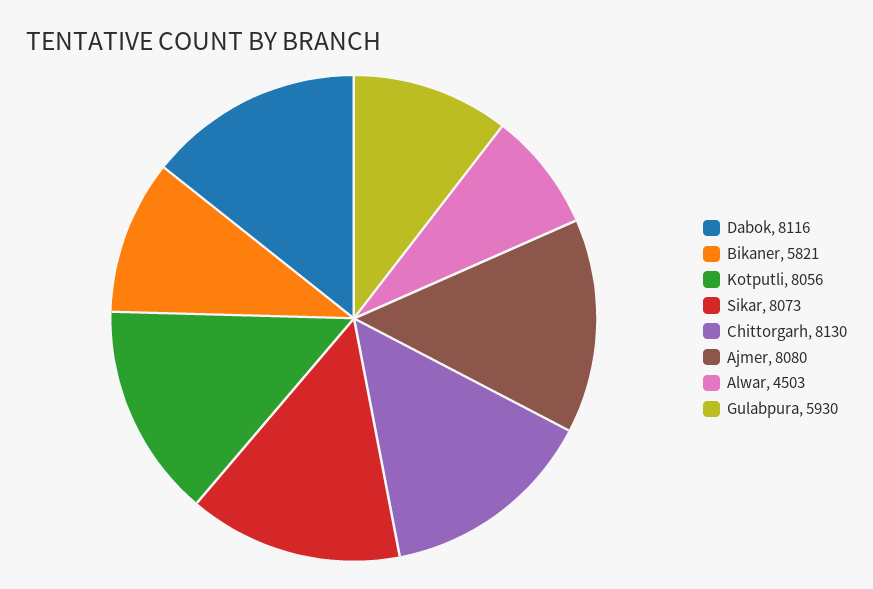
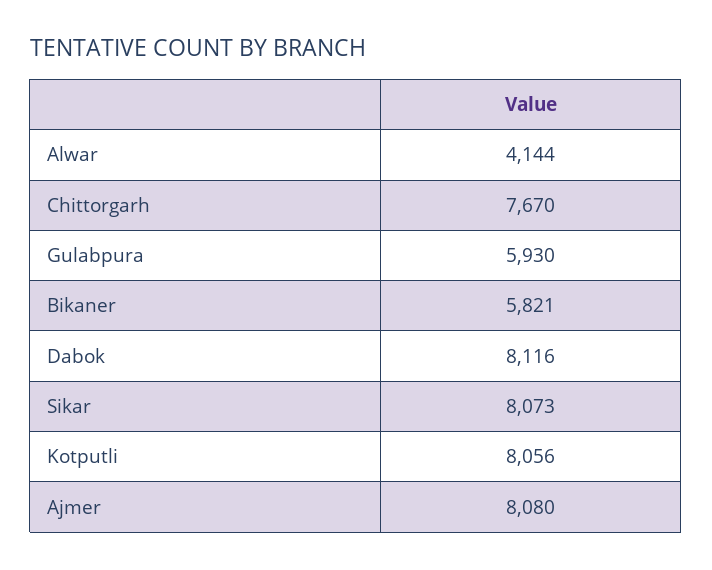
Chittorgarh: 8130 -> 7670
Alwar: 4503 -> 4144

